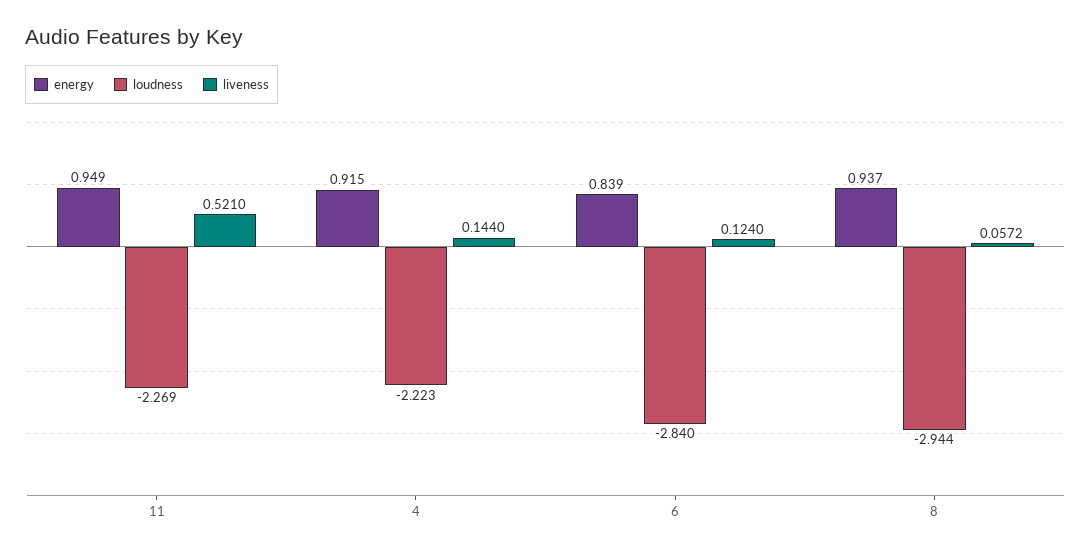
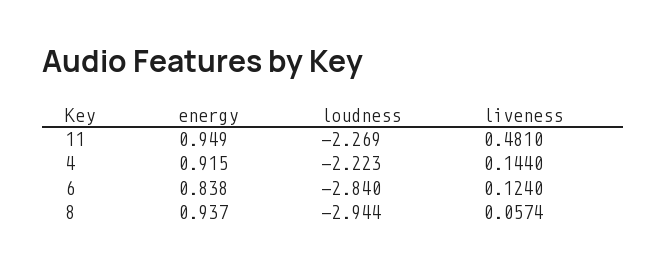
liveness, 11: 0.521 -> 0.481
energy, 6: 0.839 -> 0.838
liveness, 8: 0.0572 -> 0.0574

